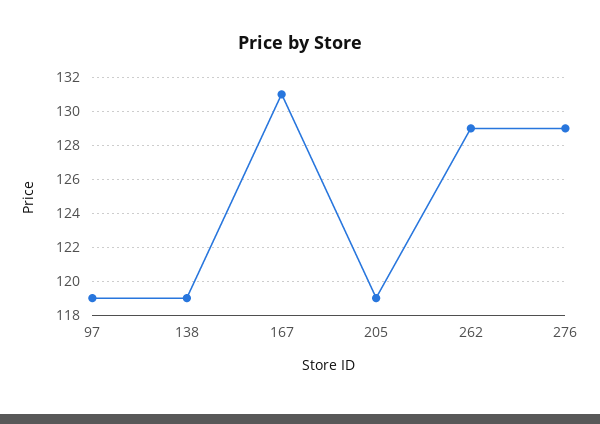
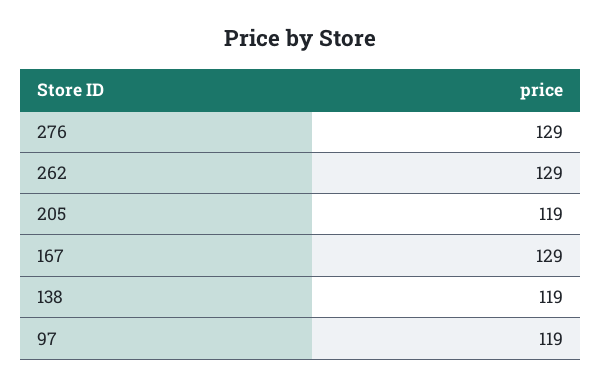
167: 131 -> 129

